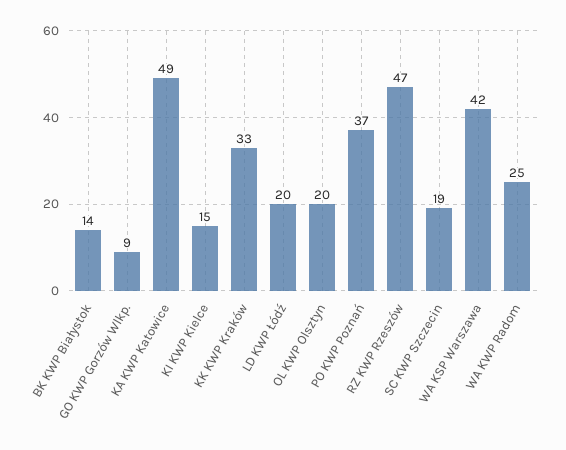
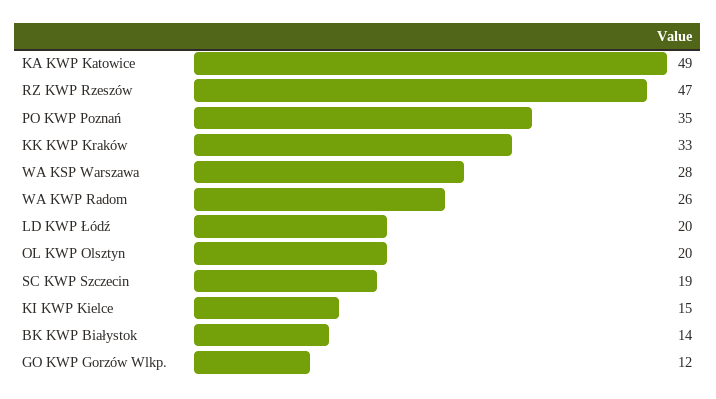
GO KWP Gorzów Wlkp.: 9 -> 12
PO KWP Poznań: 37 -> 35
WA KSP Warszawa: 42 -> 28
WA KWP Radom: 25 -> 26

